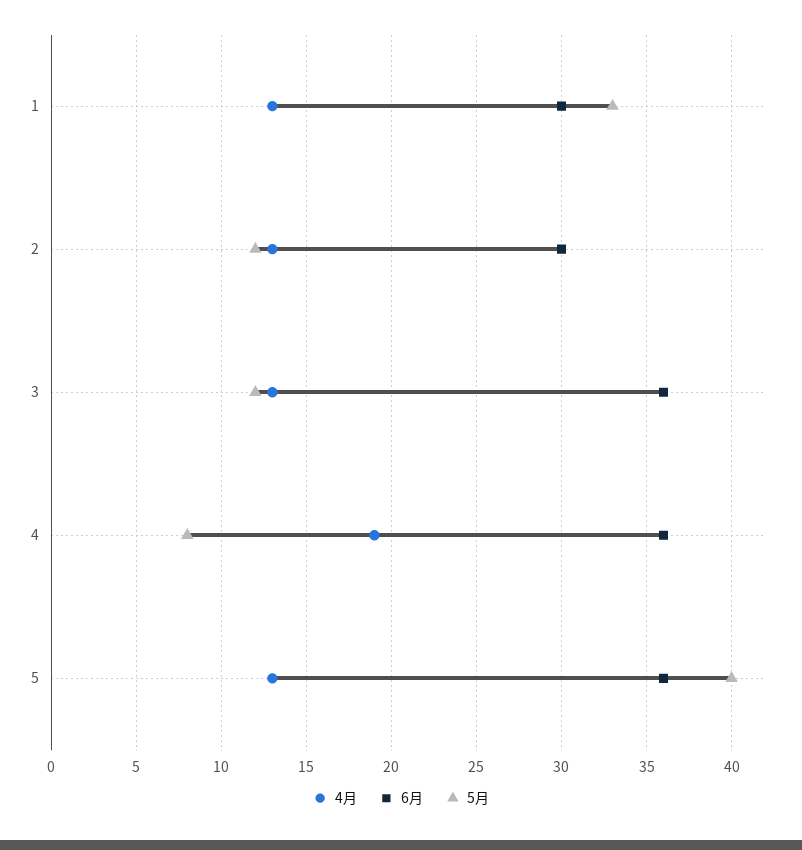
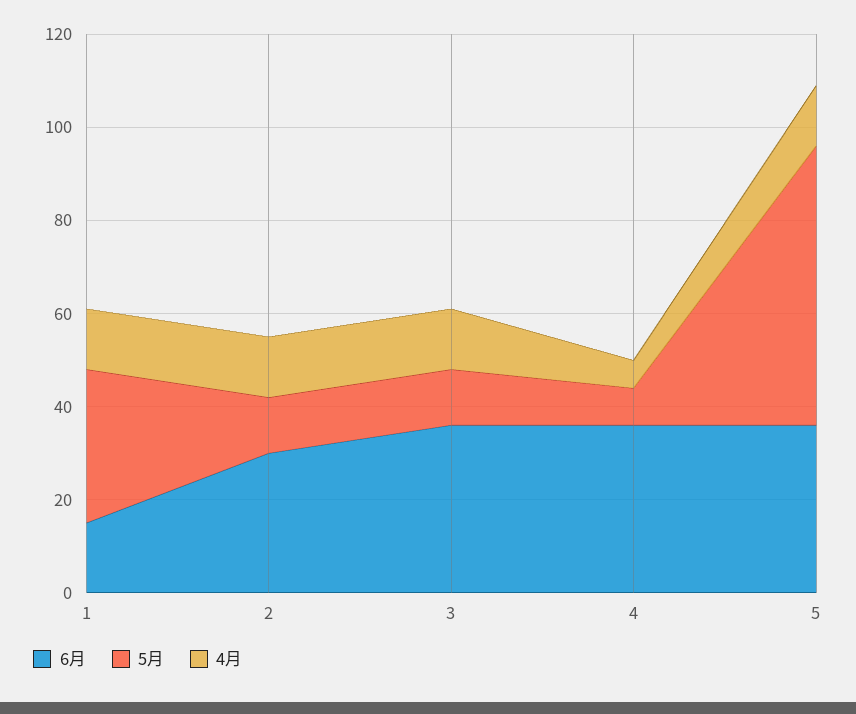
6月, 1: 30 -> 15
4月, 4: 19 -> 5
5月, 5: 40 -> 60

